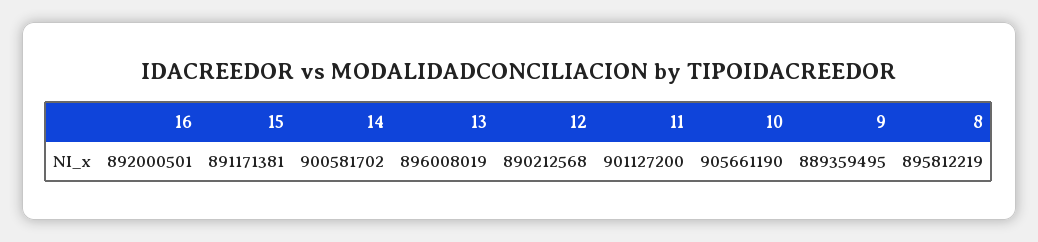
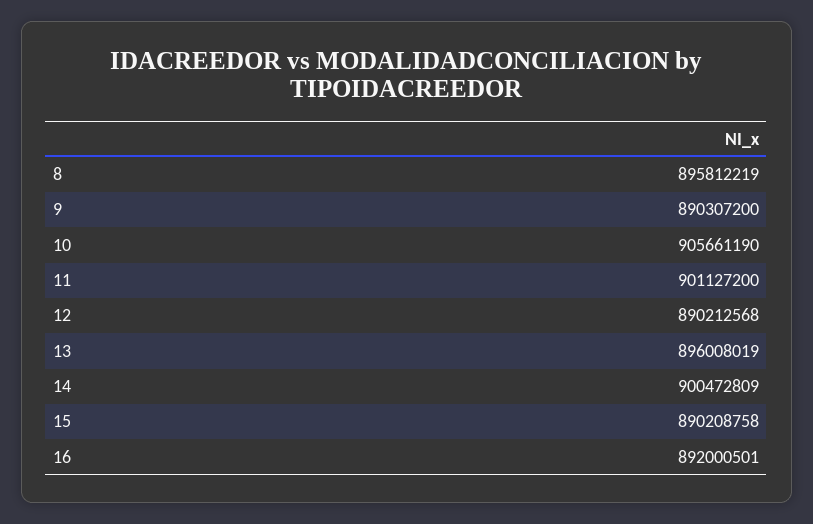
15: 891171381 -> 890208758
14: 900581702 -> 900472809
9: 889359495 -> 890307200

